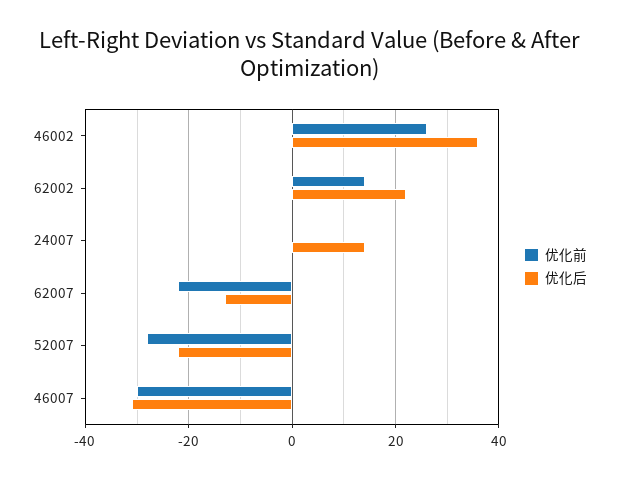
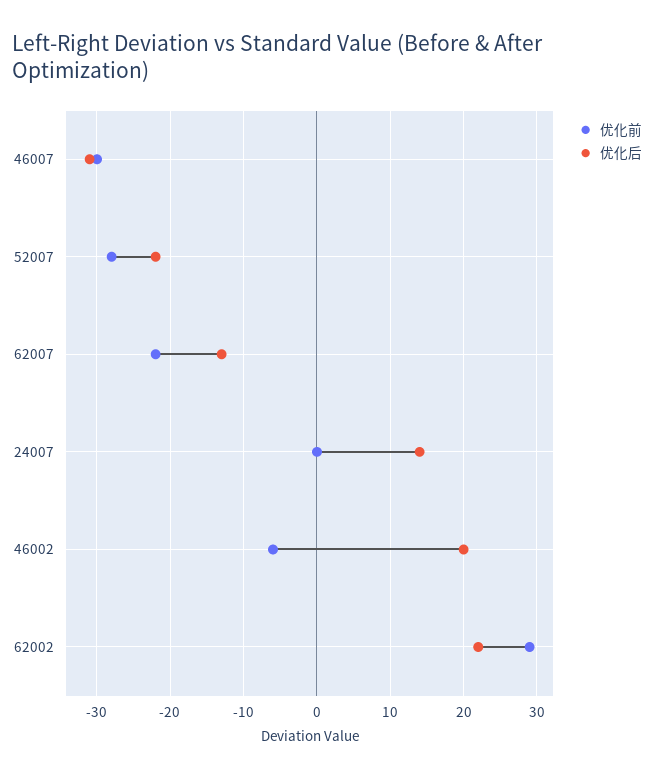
优化前, 46002: 25 -> -6
优化后, 46002: 35 -> 20
优化前, 62002: 15 -> 29

